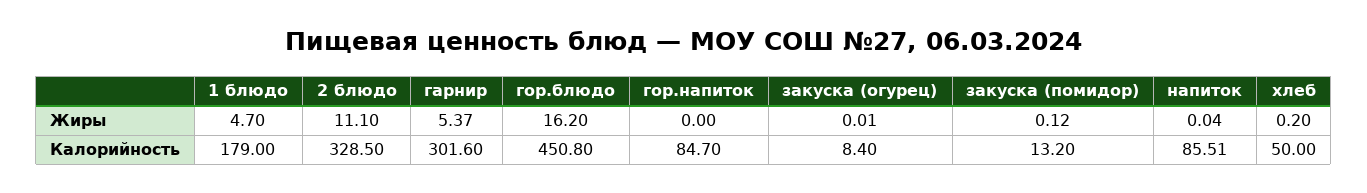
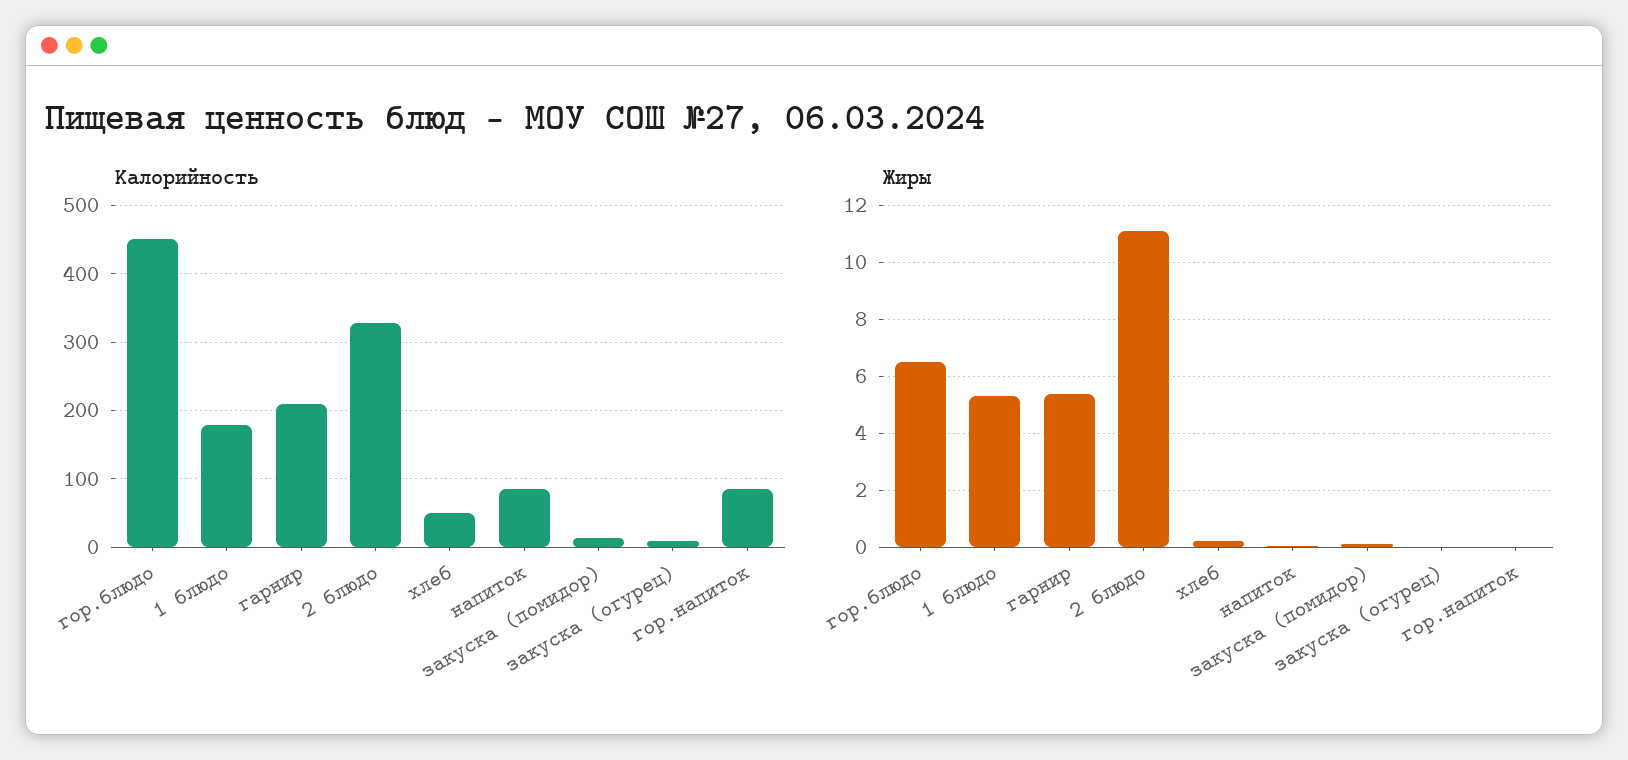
Жиры, 1 блюдо: 4.7 -> 5.25
Жиры, гор.блюдо: 16.2 -> 6.5
Калорийность, гарнир: 301.6 -> 210

